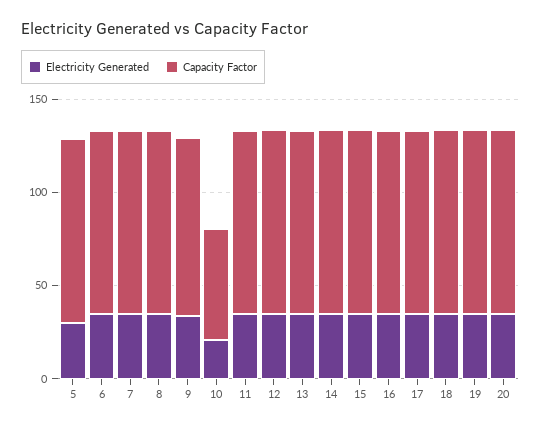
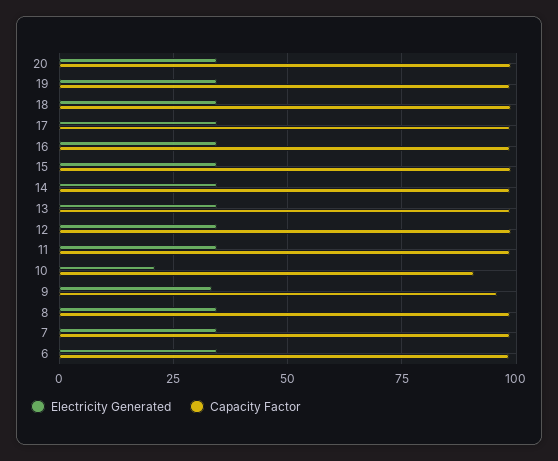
Electricity Generated, 5: 30 -> none
Capacity Factor, 5: 100 -> none
Capacity Factor, 10: 60 -> 90

